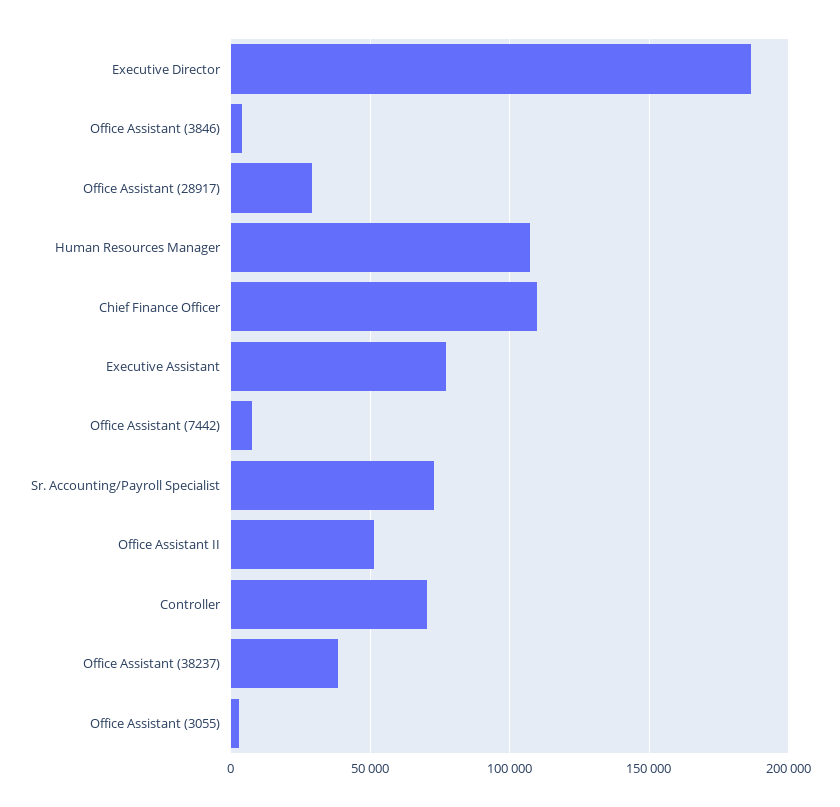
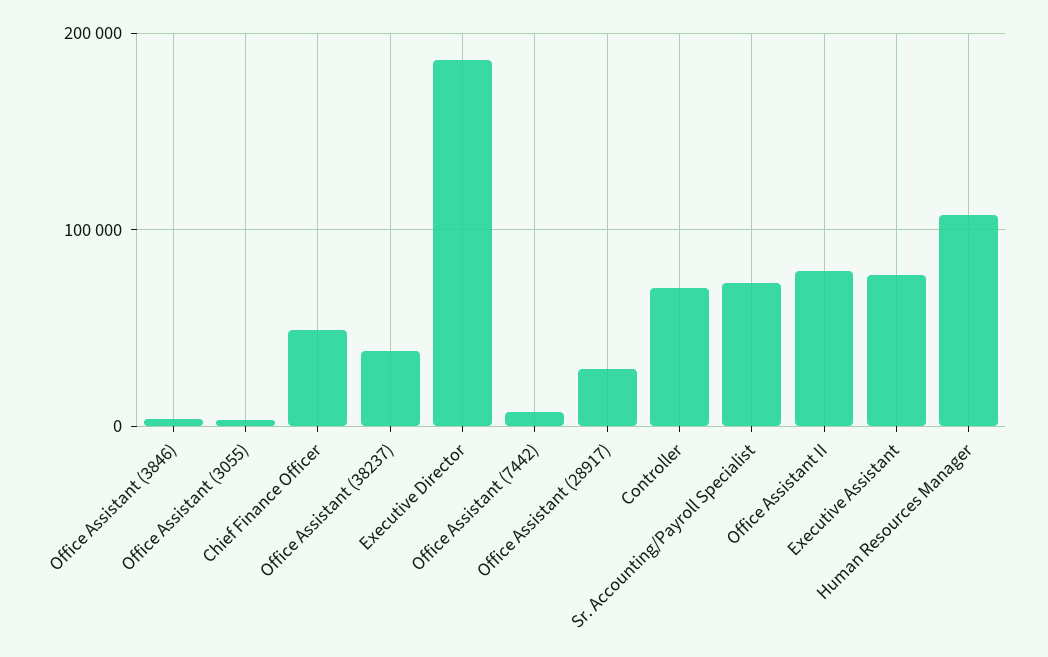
Chief Finance Officer: 110000 -> 50000
Office Assistant II: 50000 -> 80000

